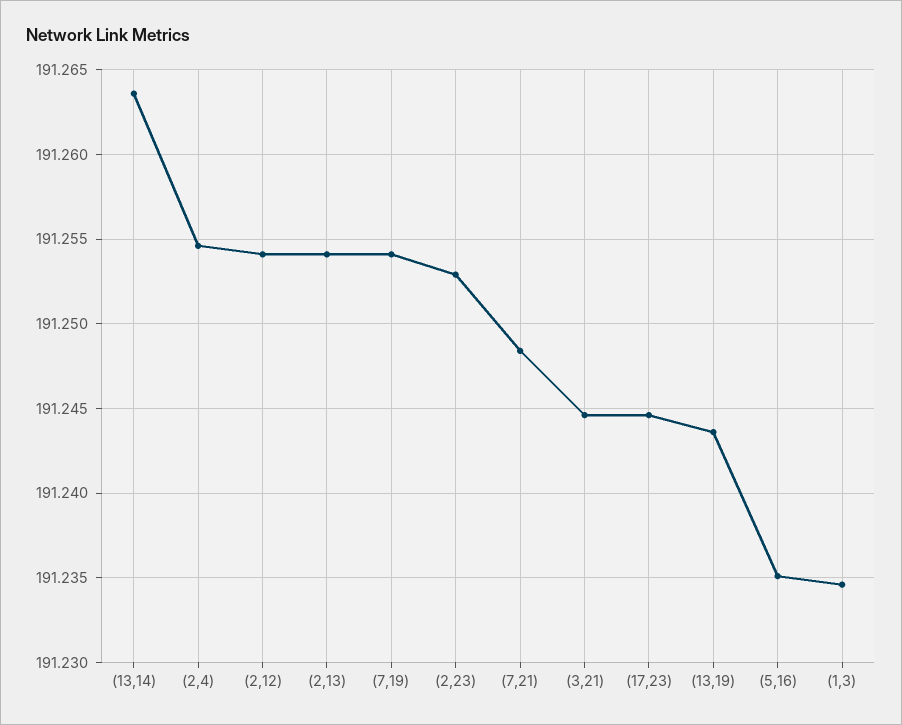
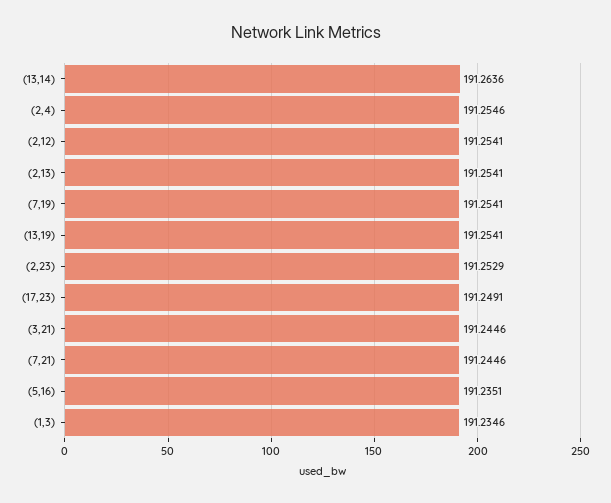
(7,21): 191.2485 -> 191.2446
(17,23): 191.2445 -> 191.2491
(13,19): 191.2435 -> 191.2541

